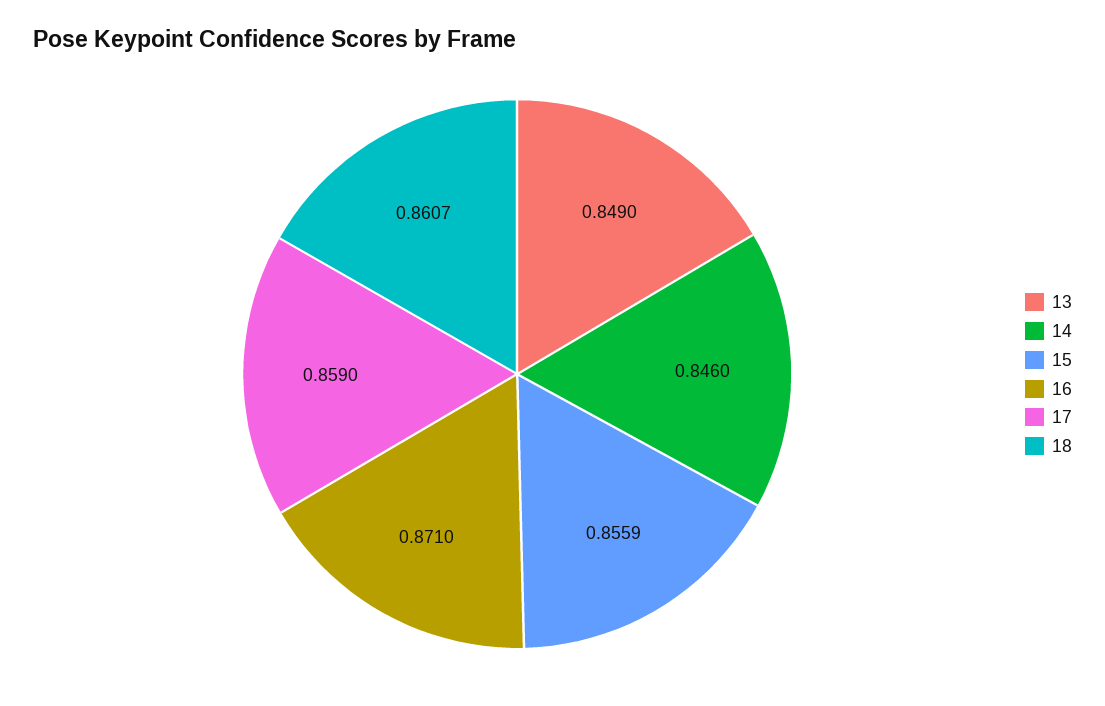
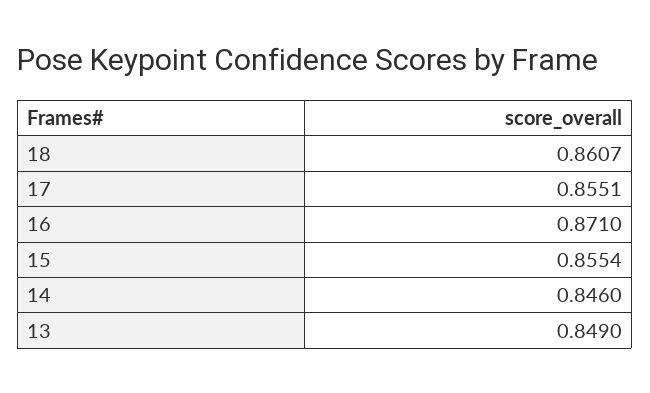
15: 0.8559 -> 0.8554
17: 0.859 -> 0.8551

